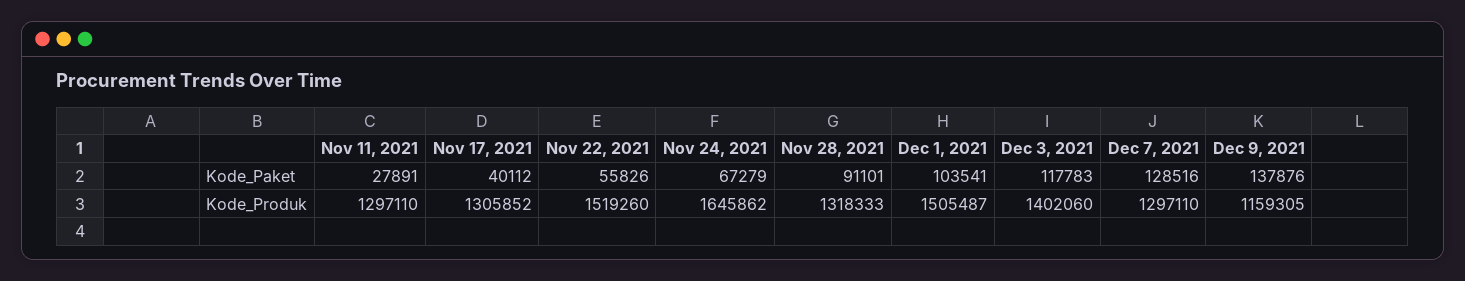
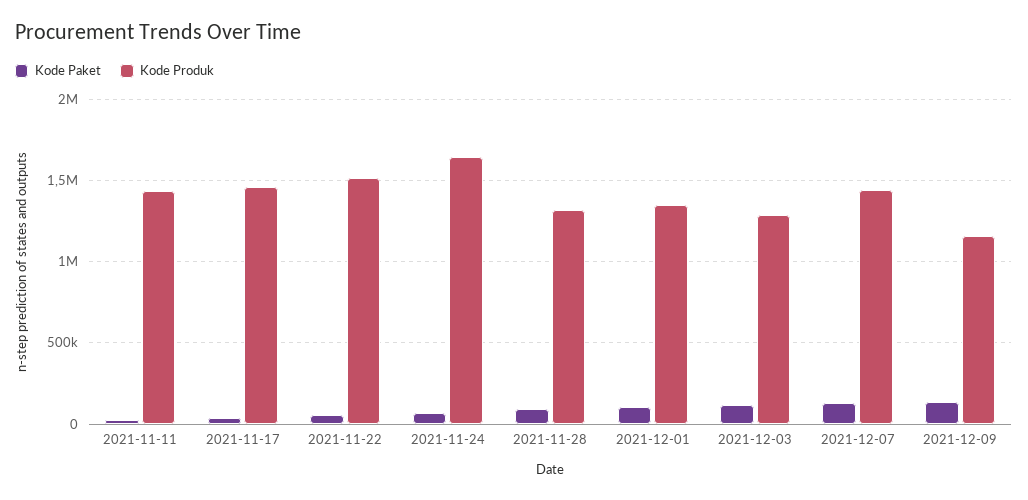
Kode_Produk, Nov 11, 2021: 1297110 -> 1450000
Kode_Produk, Nov 17, 2021: 1305852 -> 1450000
Kode_Produk, Dec 1, 2021: 1505487 -> 1350000
Kode_Produk, Dec 3, 2021: 1402060 -> 1300000
Kode_Produk, Dec 7, 2021: 1297110 -> 1450000

